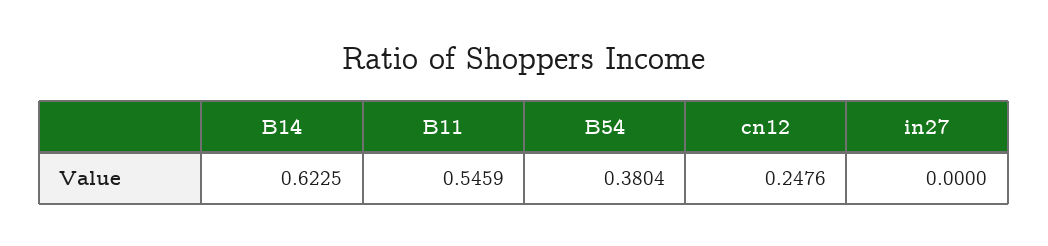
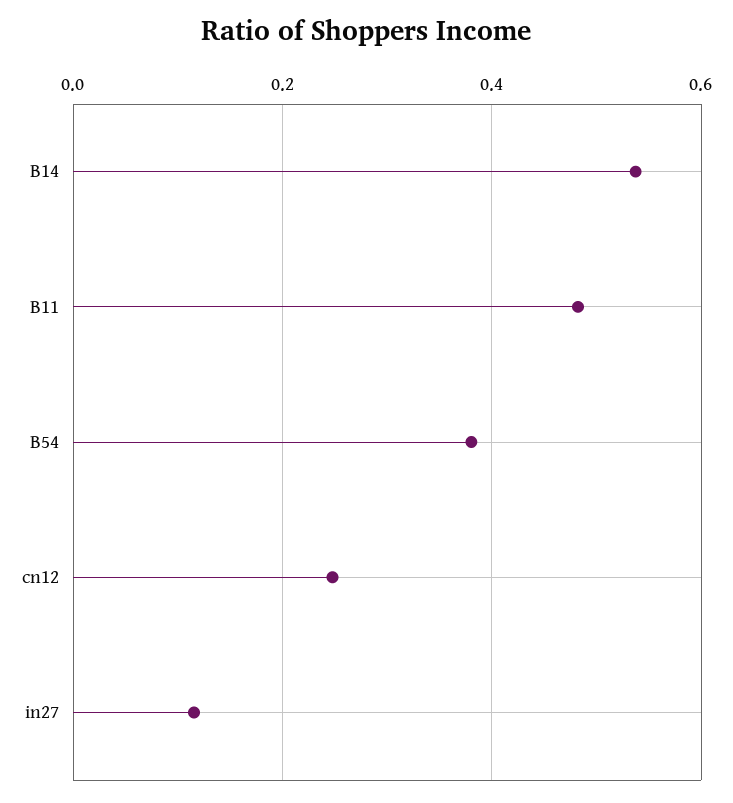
B14: 0.6225 -> 0.54
B11: 0.5459 -> 0.48
in27: 0 -> 0.12

